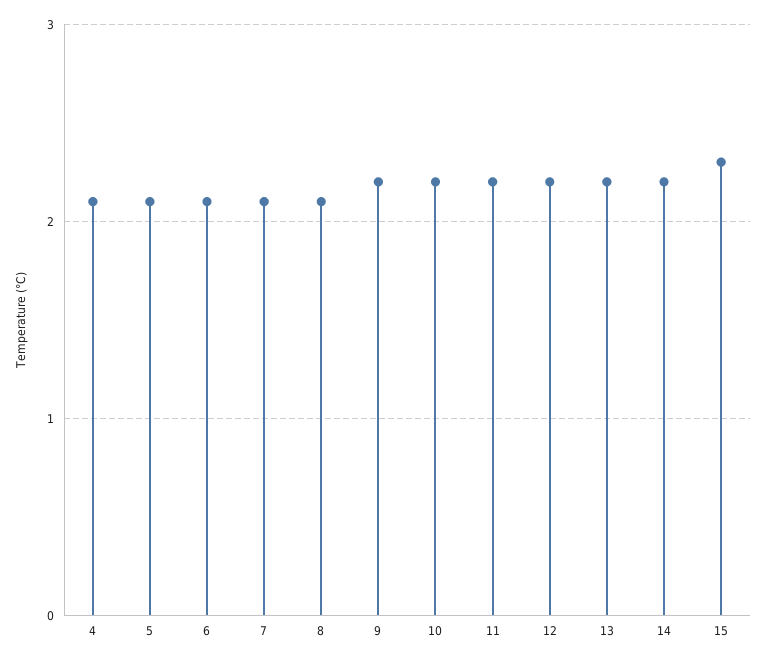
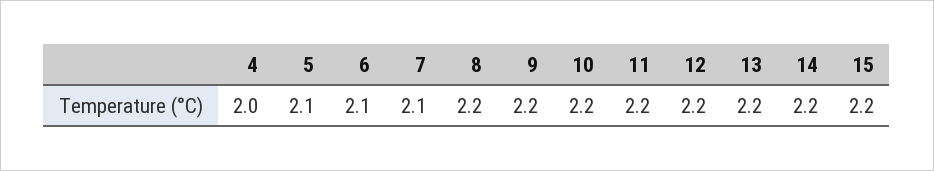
4: 2.1 -> 2
8: 2.1 -> 2.2
15: 2.3 -> 2.2

